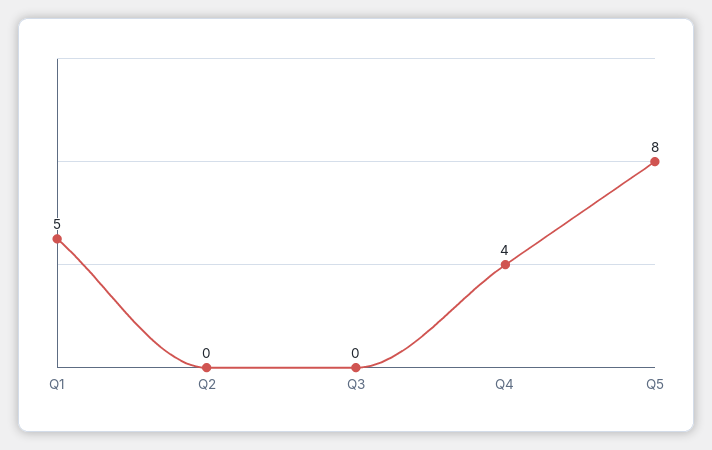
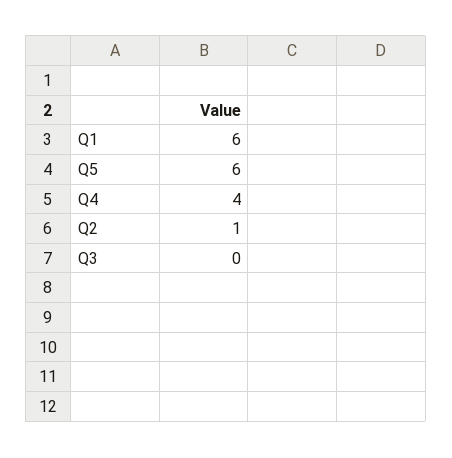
Q1: 5 -> 6
Q2: 0 -> 1
Q5: 8 -> 6

